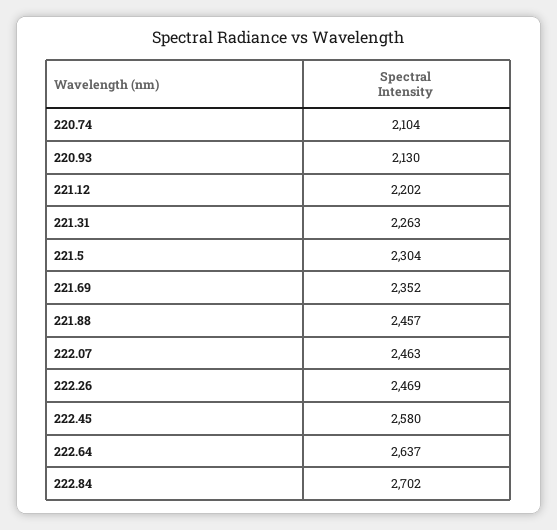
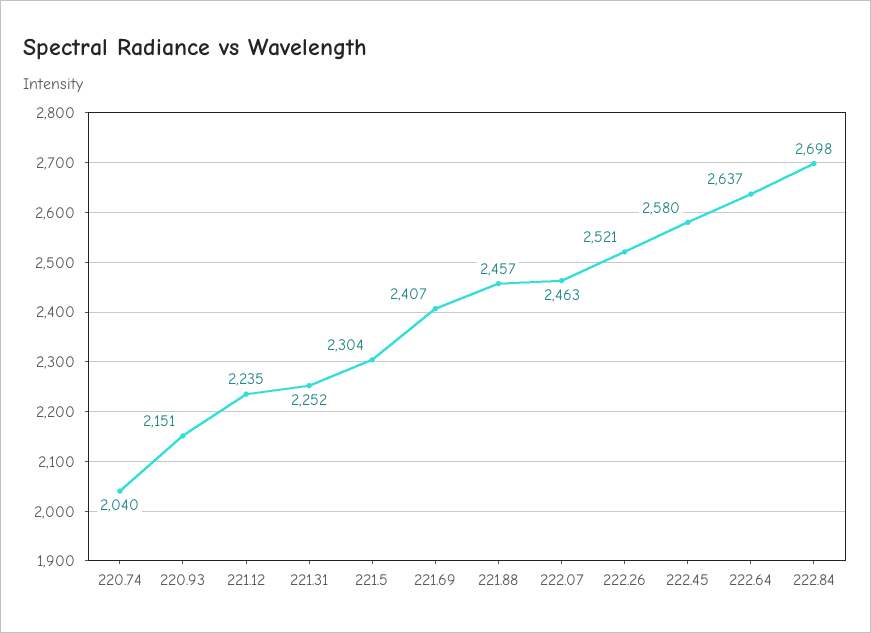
220.74: 2104 -> 2040
220.93: 2130 -> 2151
221.12: 2202 -> 2235
221.31: 2263 -> 2252
221.69: 2352 -> 2407
222.26: 2469 -> 2521
222.84: 2702 -> 2698

